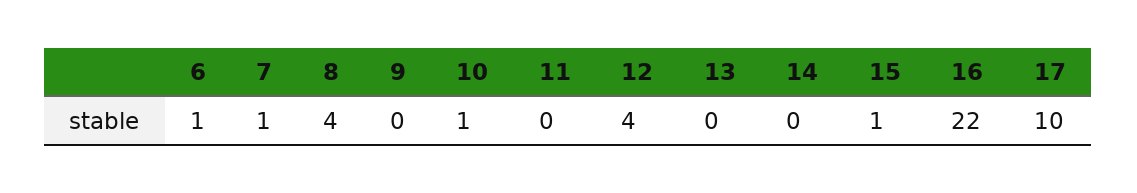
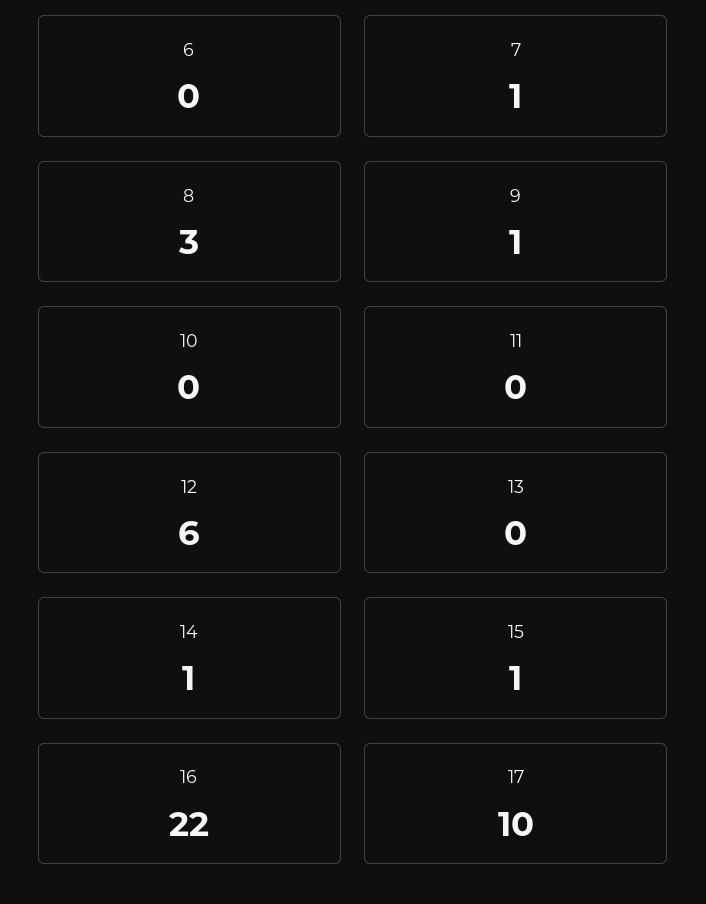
6: 1 -> 0
8: 4 -> 3
9: 0 -> 1
10: 1 -> 0
12: 4 -> 6
14: 0 -> 1

